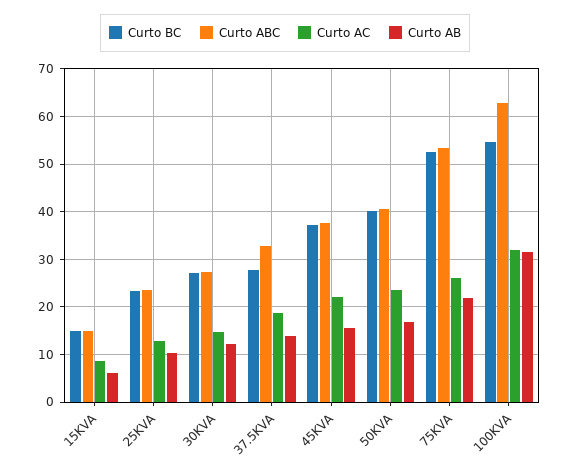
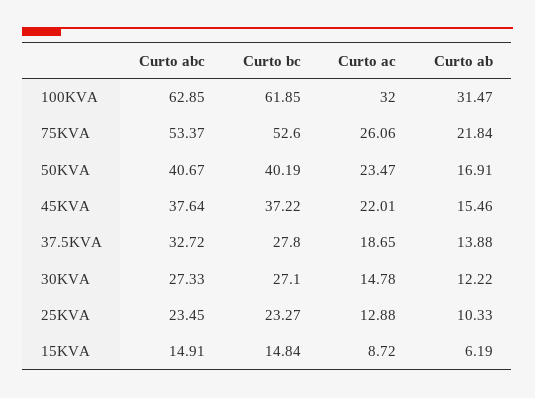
Curto BC, 100KVA: 54 -> 61.85

